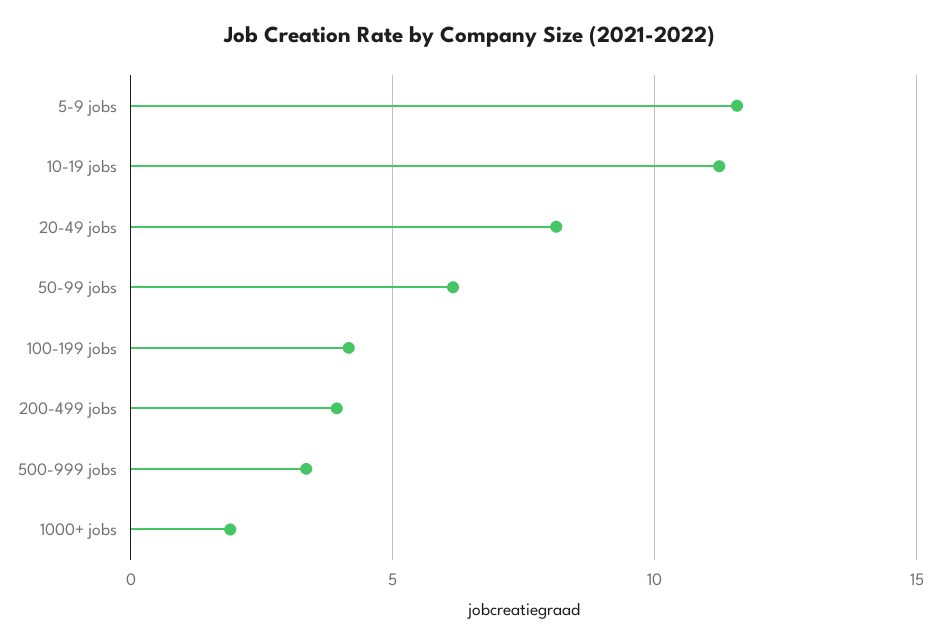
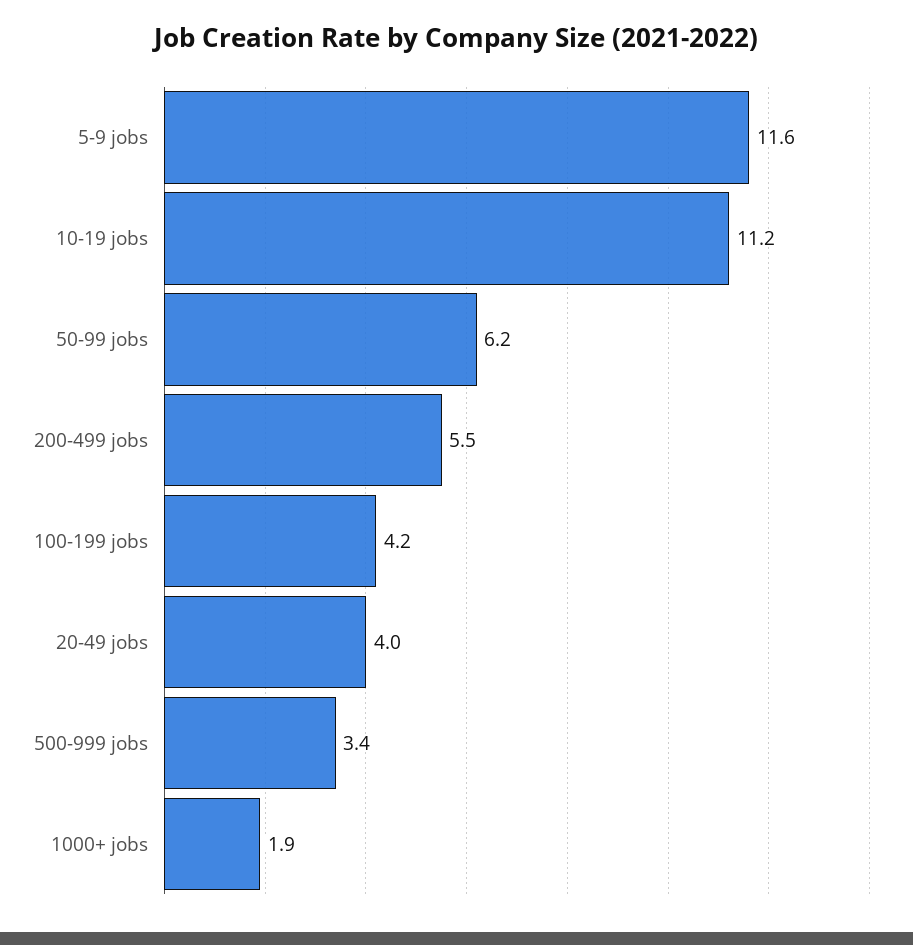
20-49 jobs: 8 -> 4
200-499 jobs: 4 -> 5.5

